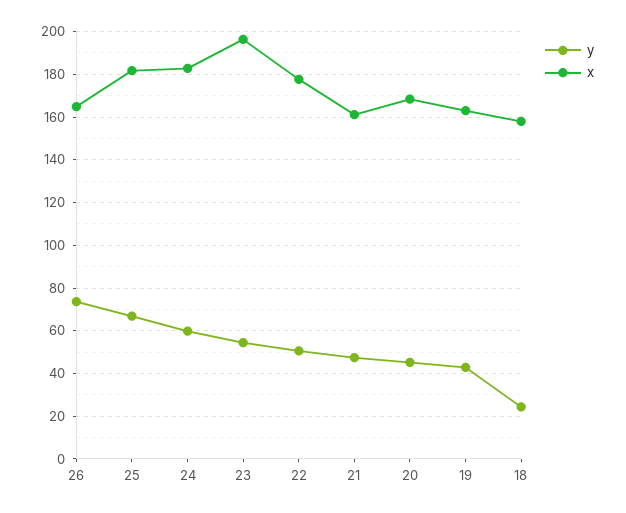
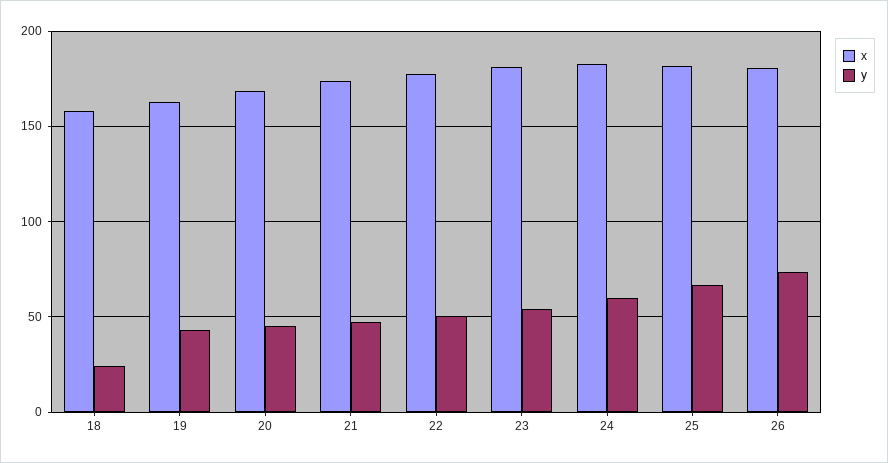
x, 26: 165 -> 180
x, 23: 195 -> 180
x, 21: 160 -> 175

